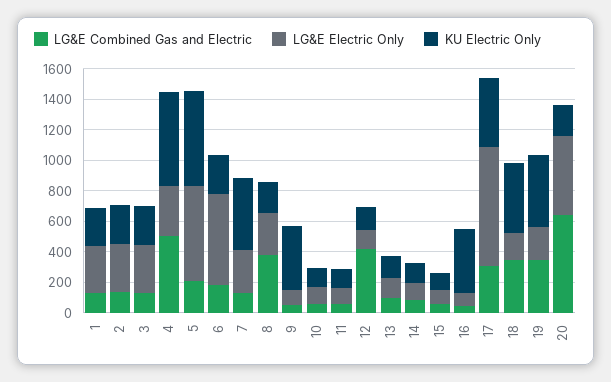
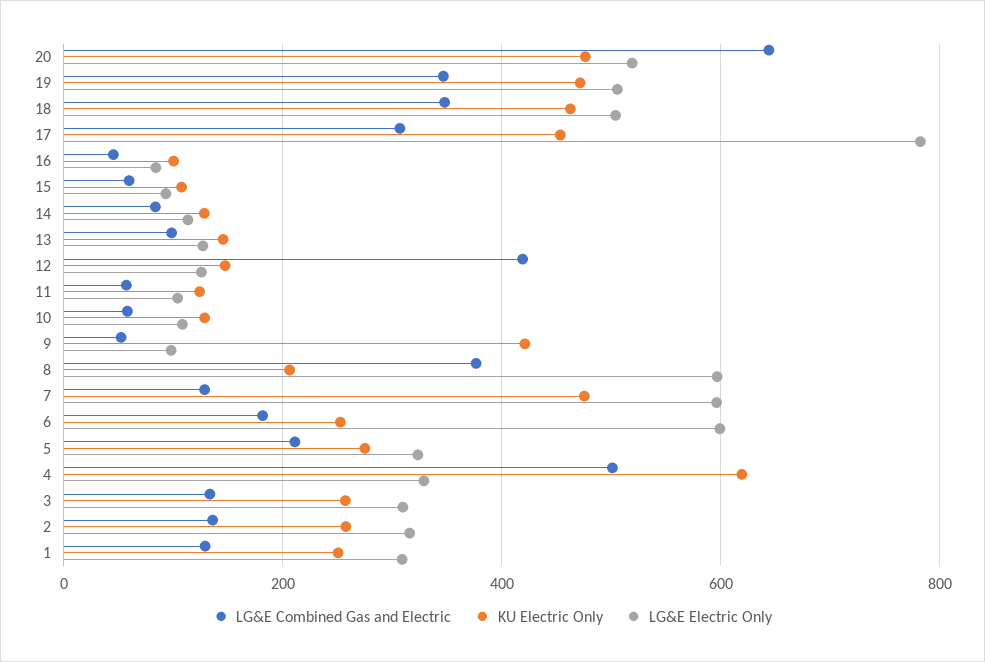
LG&E Electric Only, 5: 600 -> 320
KU Electric Only, 5: 600 -> 280
LG&E Electric Only, 7: 300 -> 600
LG&E Electric Only, 8: 300 -> 600
KU Electric Only, 16: 400 -> 100
LG&E Electric Only, 18: 200 -> 500
LG&E Electric Only, 19: 200 -> 500
KU Electric Only, 20: 200 -> 480

